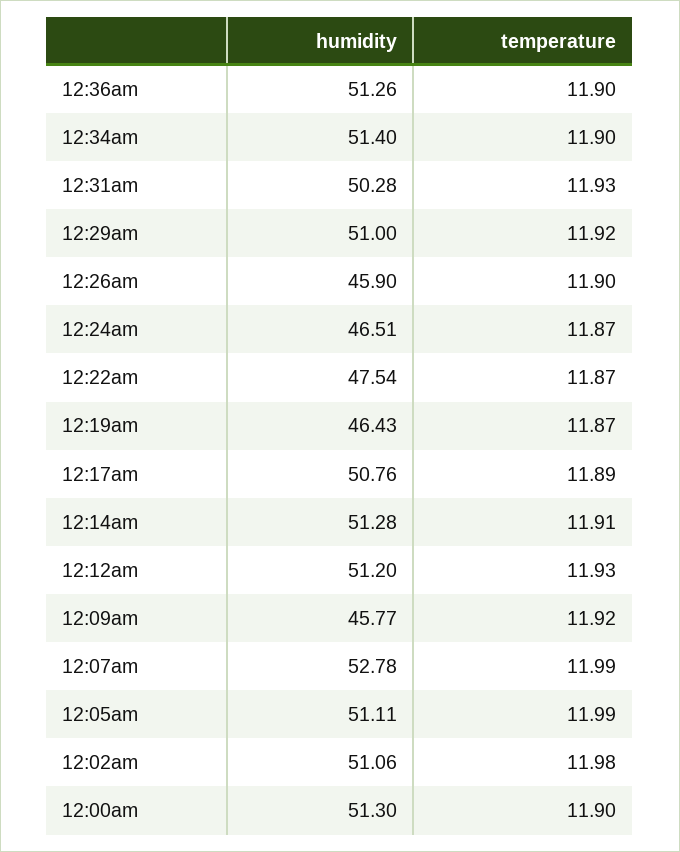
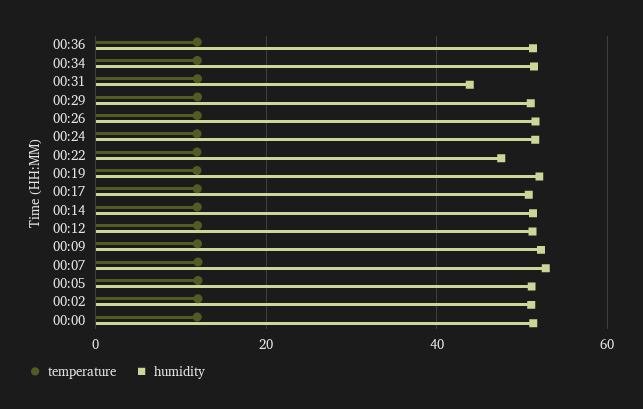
humidity, 12:31am: 50.28 -> 44
humidity, 12:26am: 45.9 -> 52
humidity, 12:24am: 46.51 -> 52
humidity, 12:19am: 46.43 -> 52
humidity, 12:09am: 45.77 -> 52

